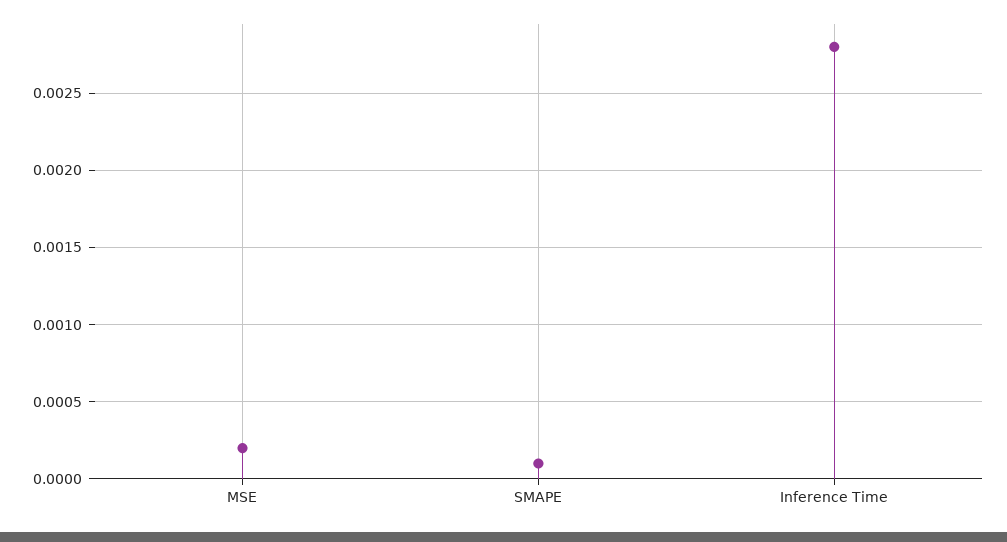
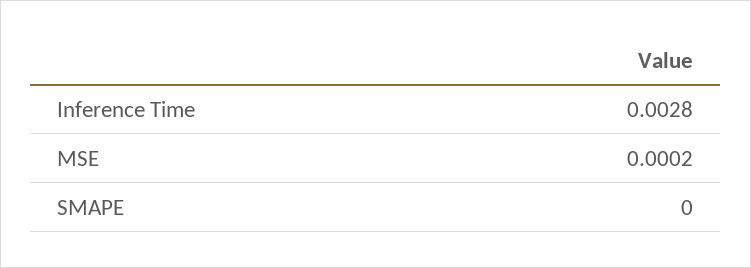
SMAPE: 0.0001 -> 0

